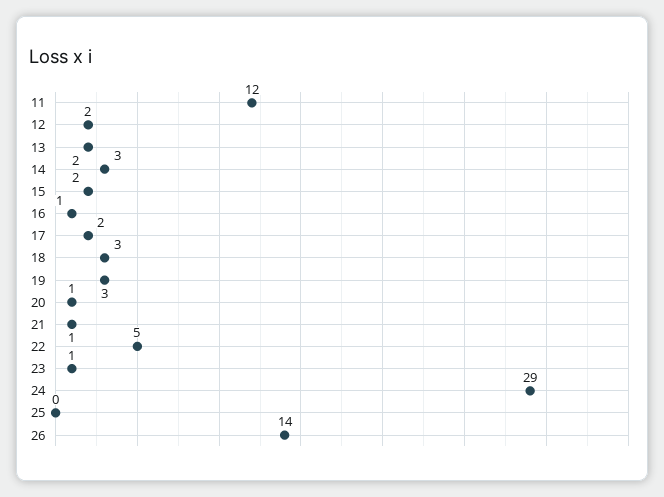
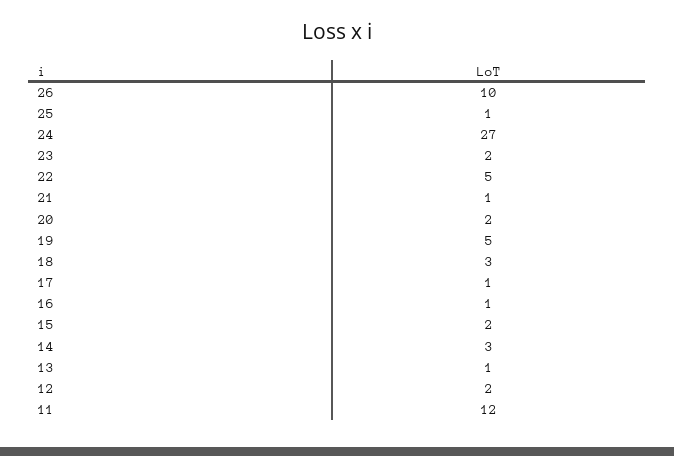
13: 2 -> 1
17: 2 -> 1
19: 3 -> 5
20: 1 -> 2
23: 1 -> 2
24: 29 -> 27
25: 0 -> 1
26: 14 -> 10

